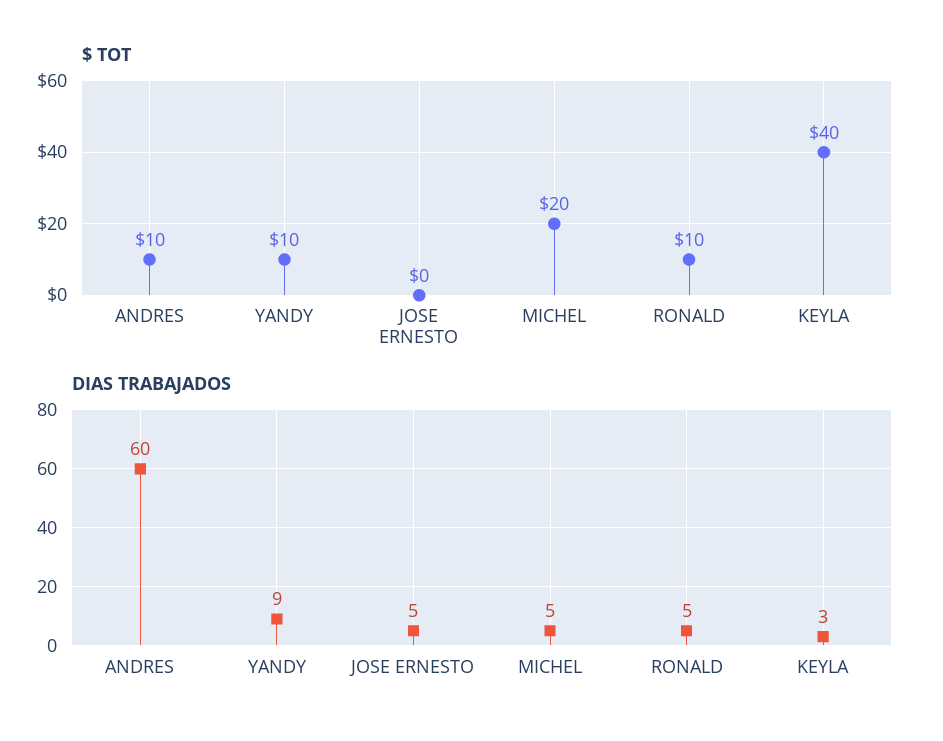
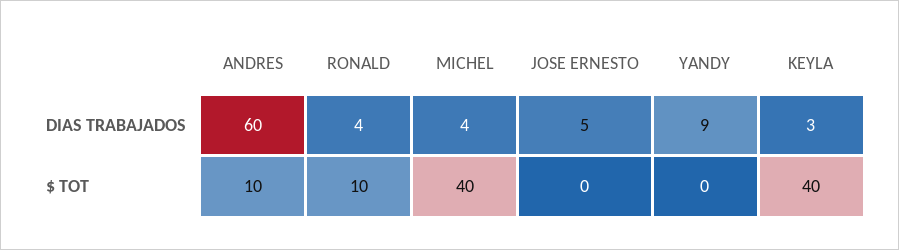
$ TOT, YANDY: 10 -> 0
$ TOT, MICHEL: 20 -> 40
DIAS TRABAJADOS, MICHEL: 5 -> 4
DIAS TRABAJADOS, RONALD: 5 -> 4

